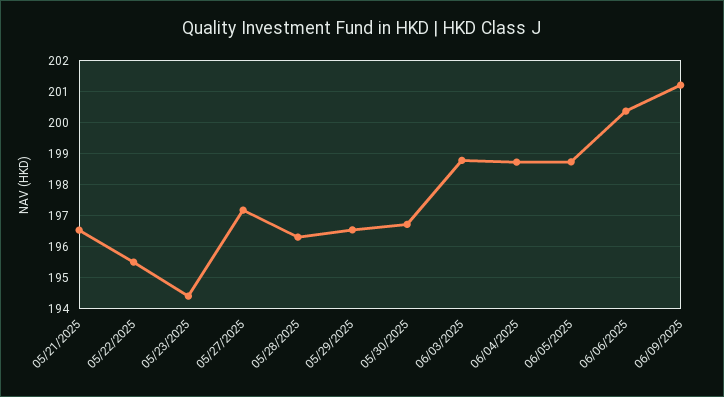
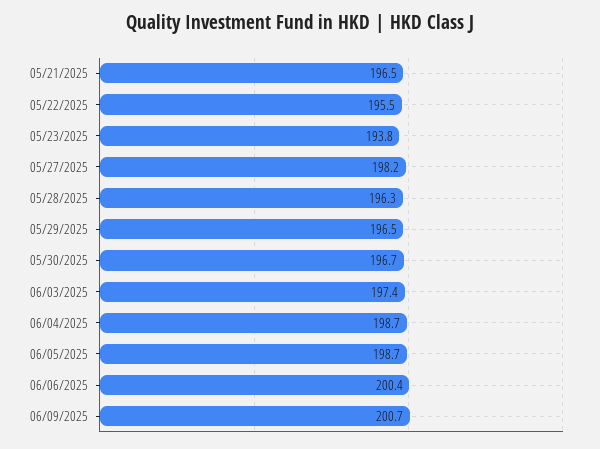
05/23/2025: 194.4 -> 193.8
05/27/2025: 197.2 -> 198.2
06/03/2025: 198.8 -> 197.4
06/09/2025: 201.2 -> 200.7

